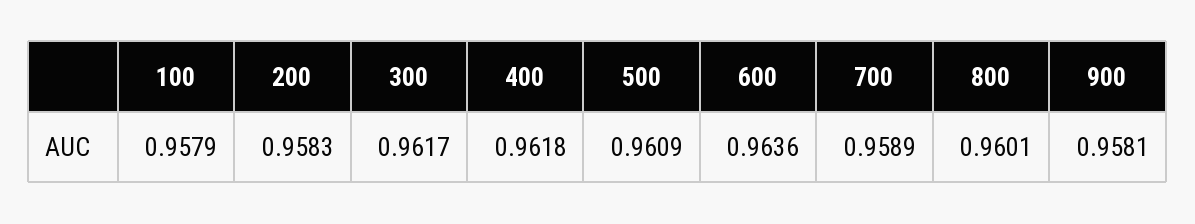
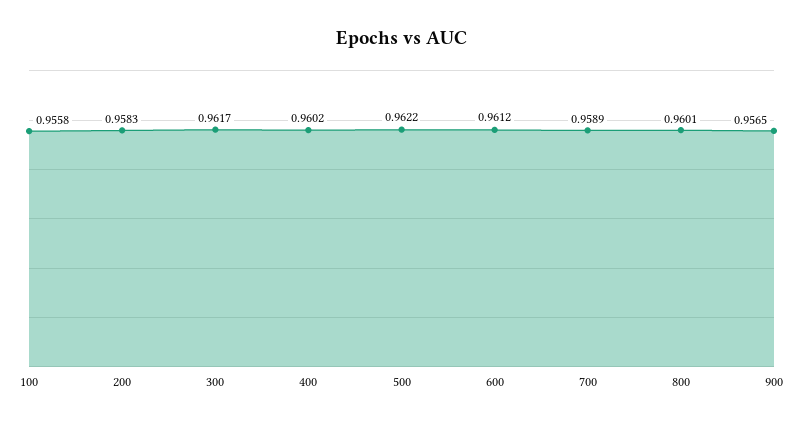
100: 0.9579 -> 0.9558
400: 0.9618 -> 0.9602
500: 0.9609 -> 0.9622
600: 0.9636 -> 0.9612
900: 0.9581 -> 0.9565

